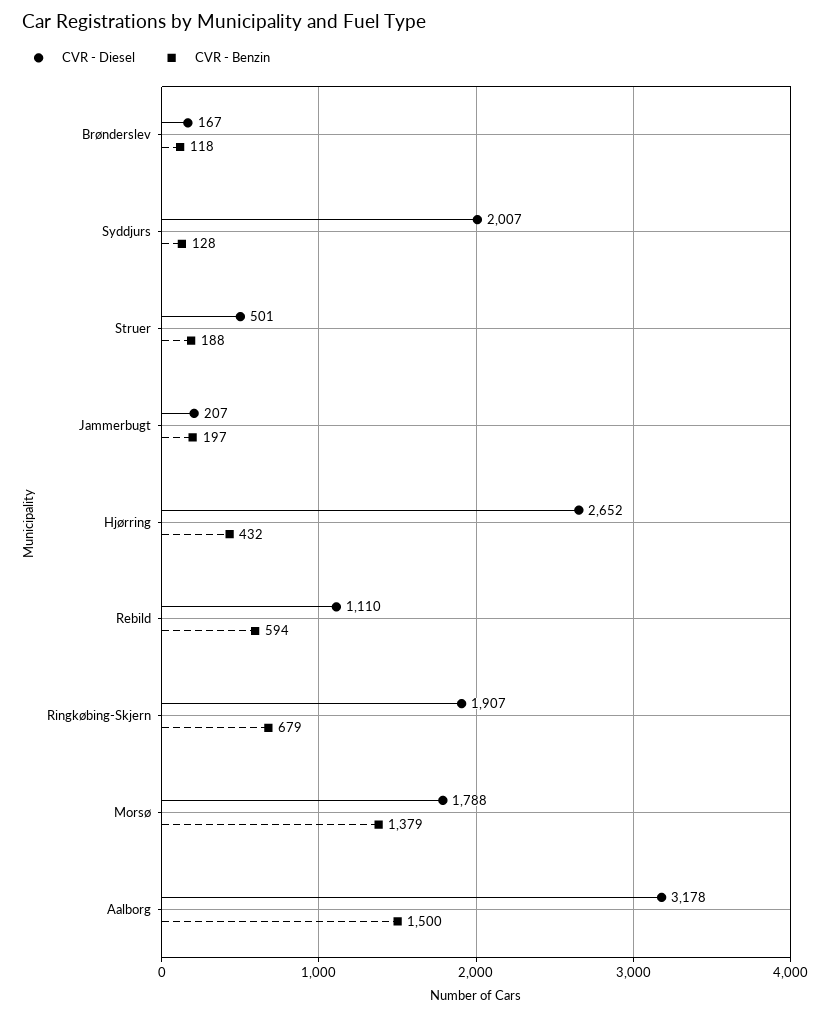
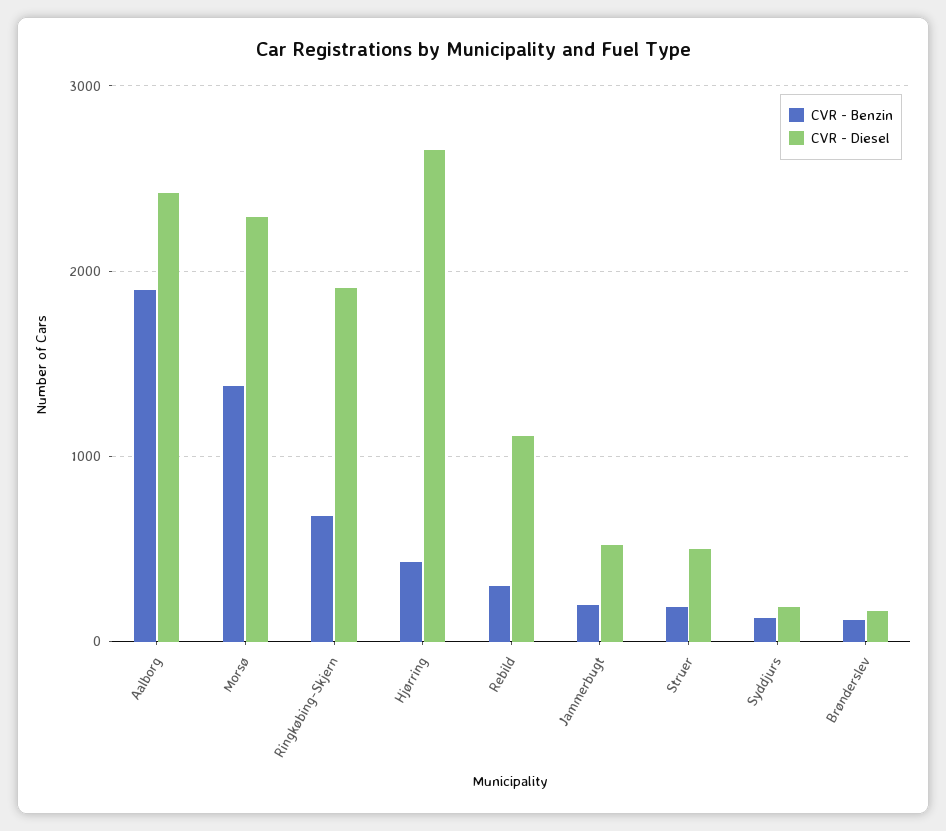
CVR - Diesel, Syddjurs: 2007 -> 200
CVR - Diesel, Jammerbugt: 207 -> 500
CVR - Benzin, Rebild: 594 -> 300
CVR - Diesel, Morsø: 1788 -> 2300
CVR - Diesel, Aalborg: 3178 -> 2400
CVR - Benzin, Aalborg: 1500 -> 1900

